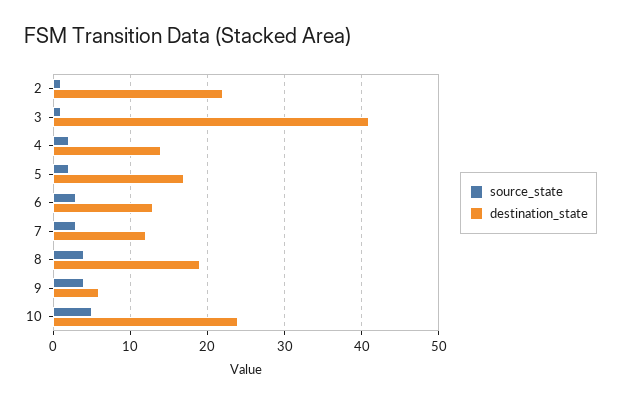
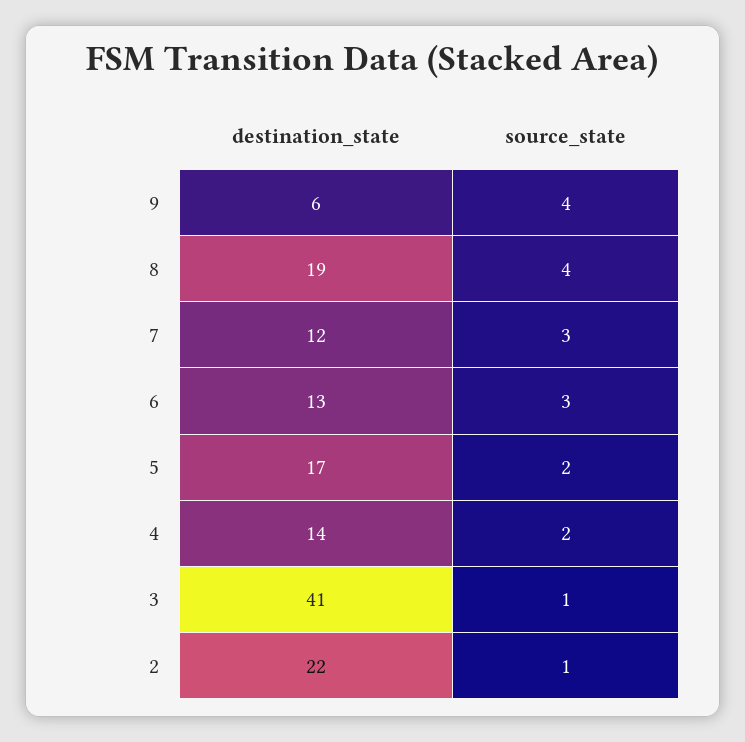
source_state, 10: 5 -> none
destination_state, 10: 24 -> none

